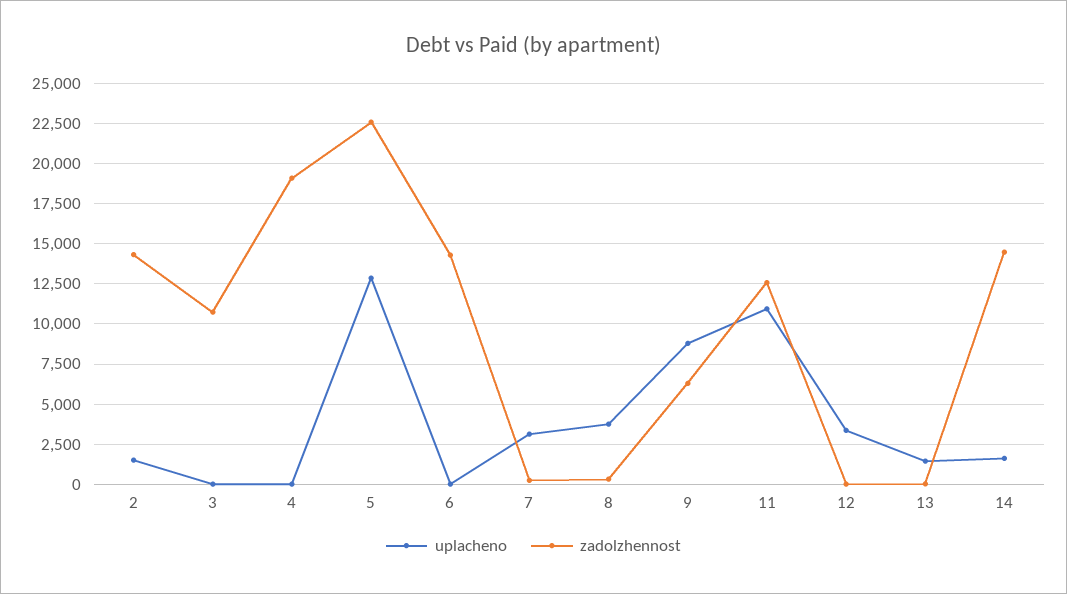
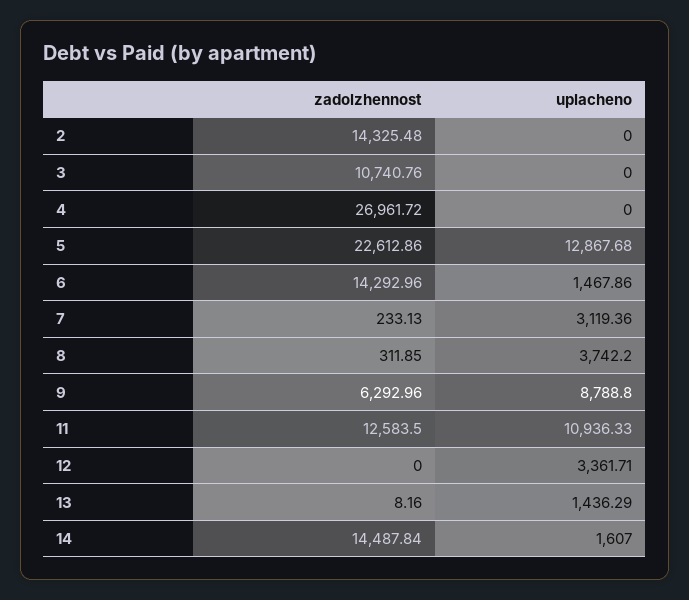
uplacheno, 2: 1500 -> 0
zadolzhennost, 4: 19000 -> 26961.72
uplacheno, 6: 0 -> 1467.86

